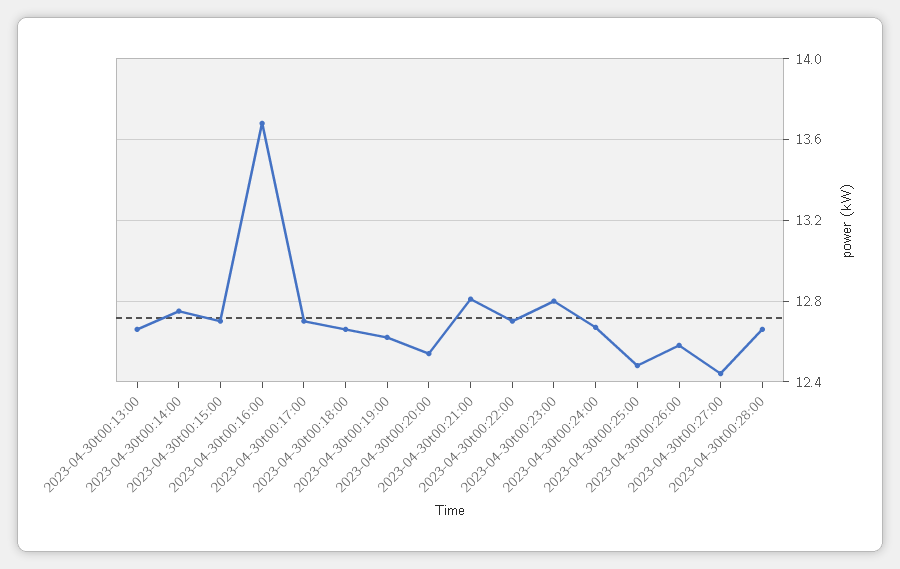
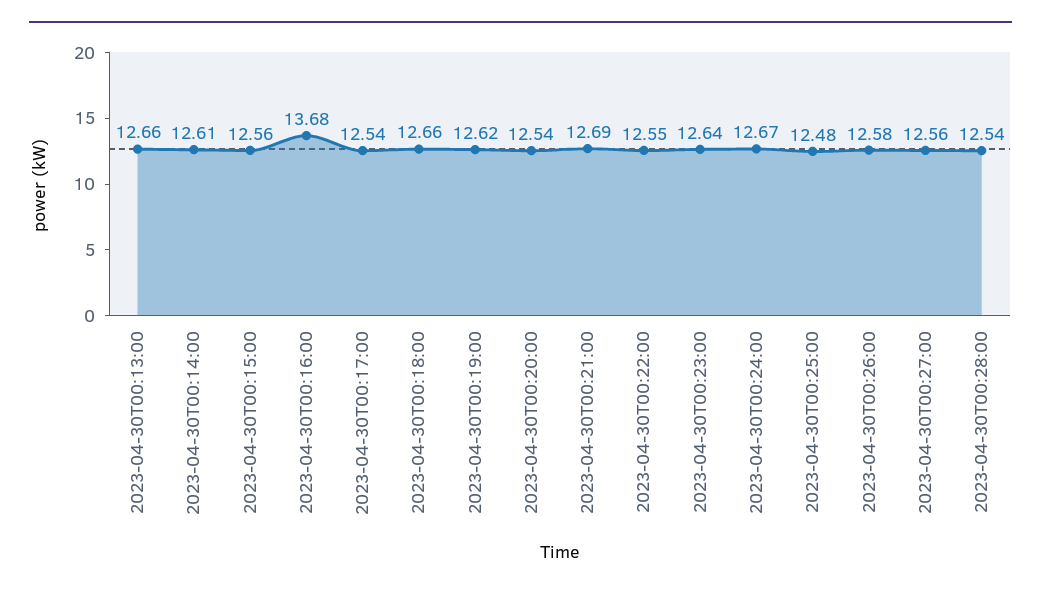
2023-04-30t00:14:00: 12.75 -> 12.61
2023-04-30t00:15:00: 12.7 -> 12.56
2023-04-30t00:17:00: 12.7 -> 12.54
2023-04-30t00:21:00: 12.8 -> 12.69
2023-04-30t00:22:00: 12.7 -> 12.55
2023-04-30t00:23:00: 12.8 -> 12.64
2023-04-30t00:27:00: 12.45 -> 12.56
2023-04-30t00:28:00: 12.65 -> 12.54

